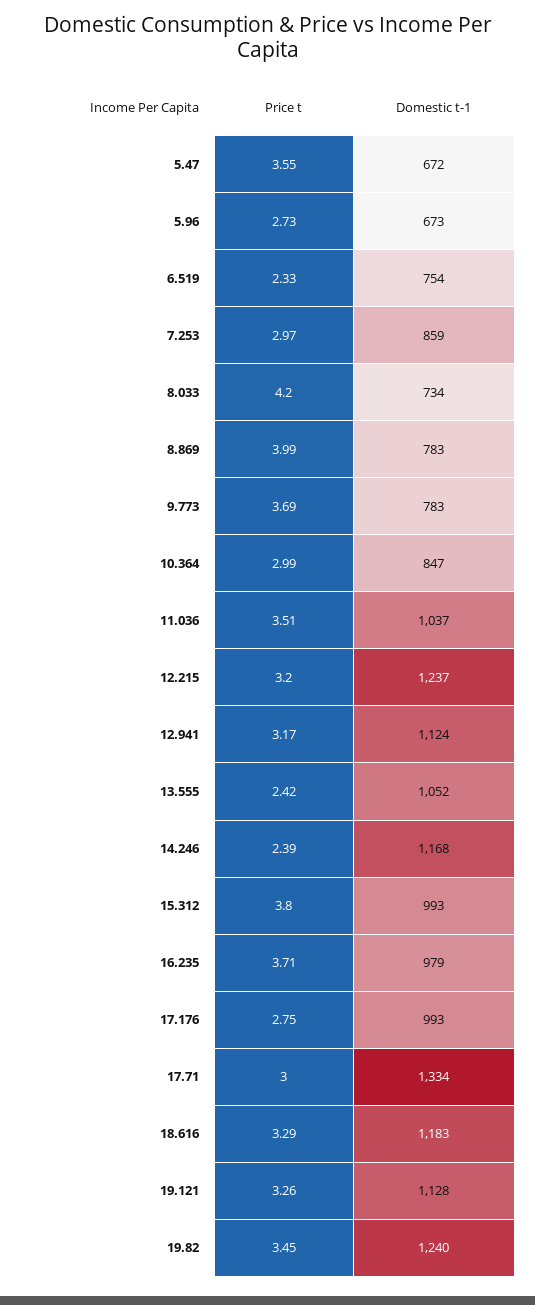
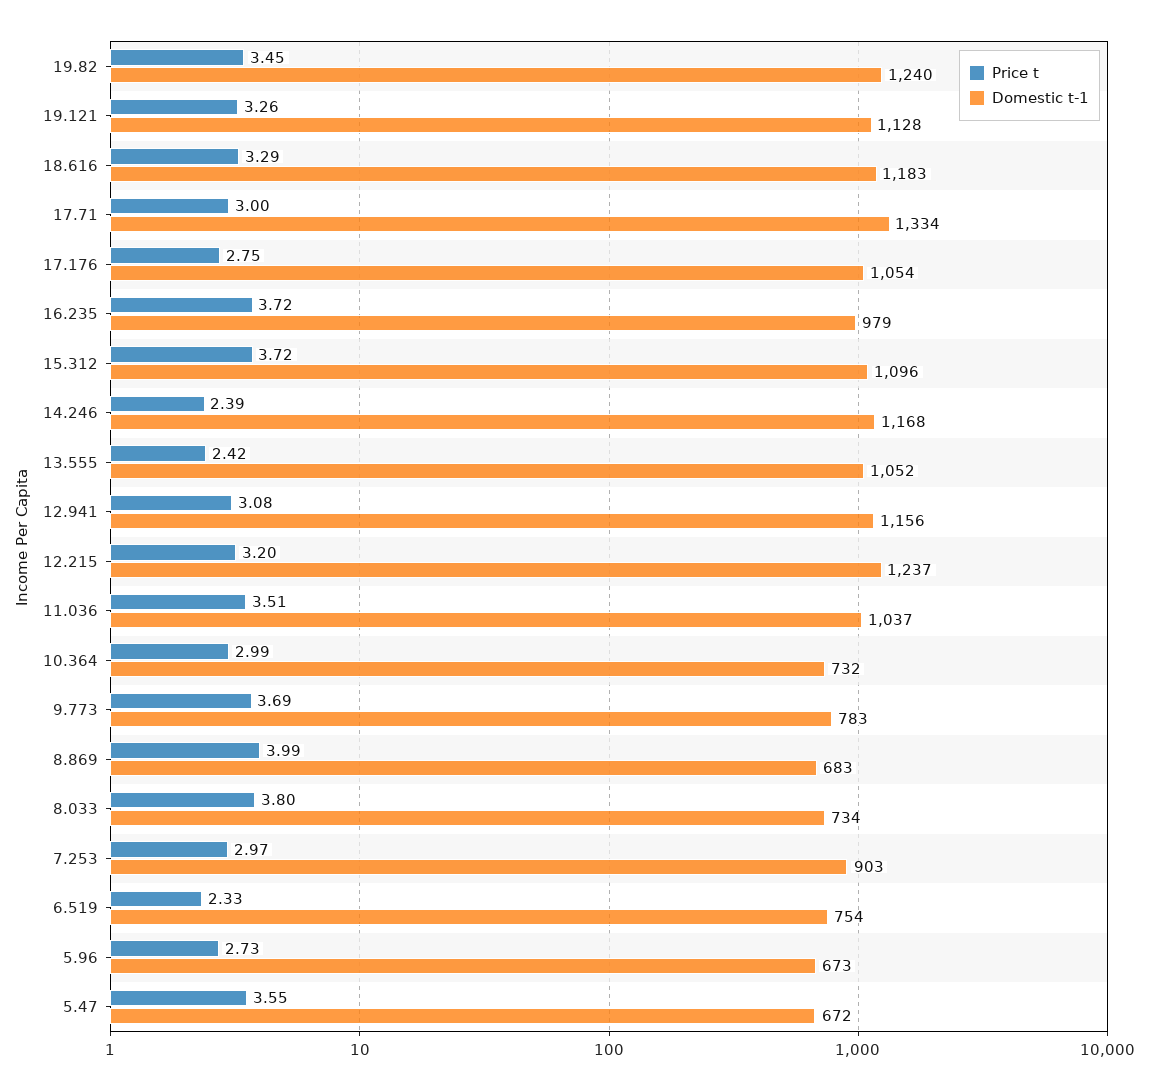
Domestic t-1, 7.253: 859 -> 903
Price t, 8.033: 4.2 -> 3.8
Domestic t-1, 8.869: 783 -> 683
Domestic t-1, 10.364: 847 -> 732
Price t, 12.941: 3.17 -> 3.08
Domestic t-1, 12.941: 1124 -> 1156
Price t, 15.312: 3.8 -> 3.72
Domestic t-1, 15.312: 993 -> 1096
Price t, 16.235: 3.71 -> 3.72
Domestic t-1, 17.176: 993 -> 1054

